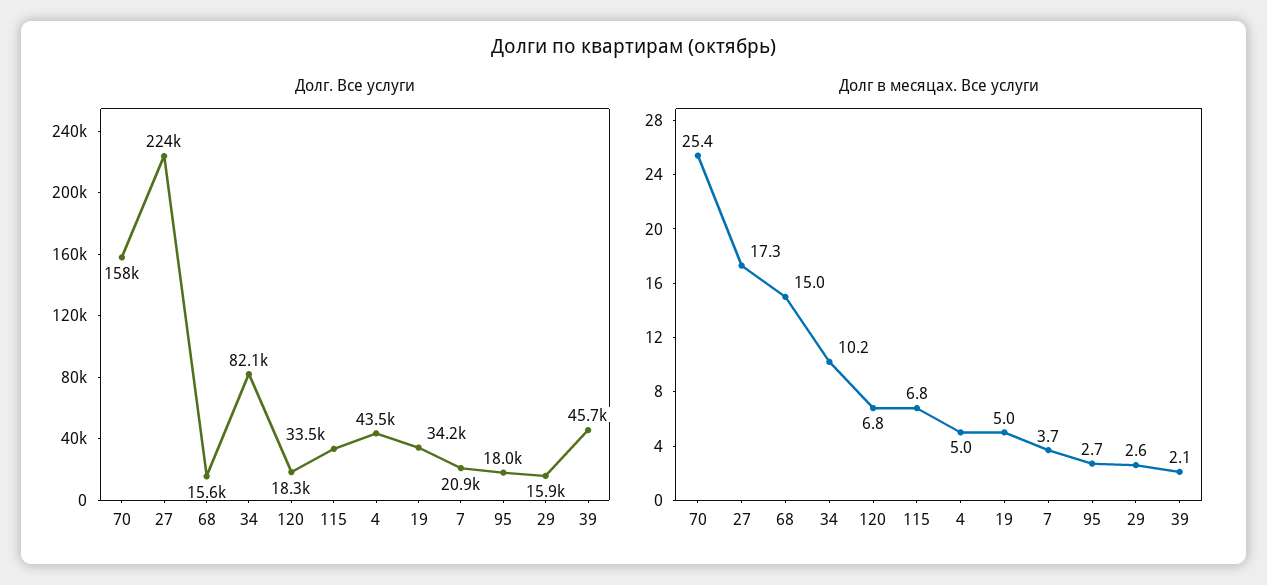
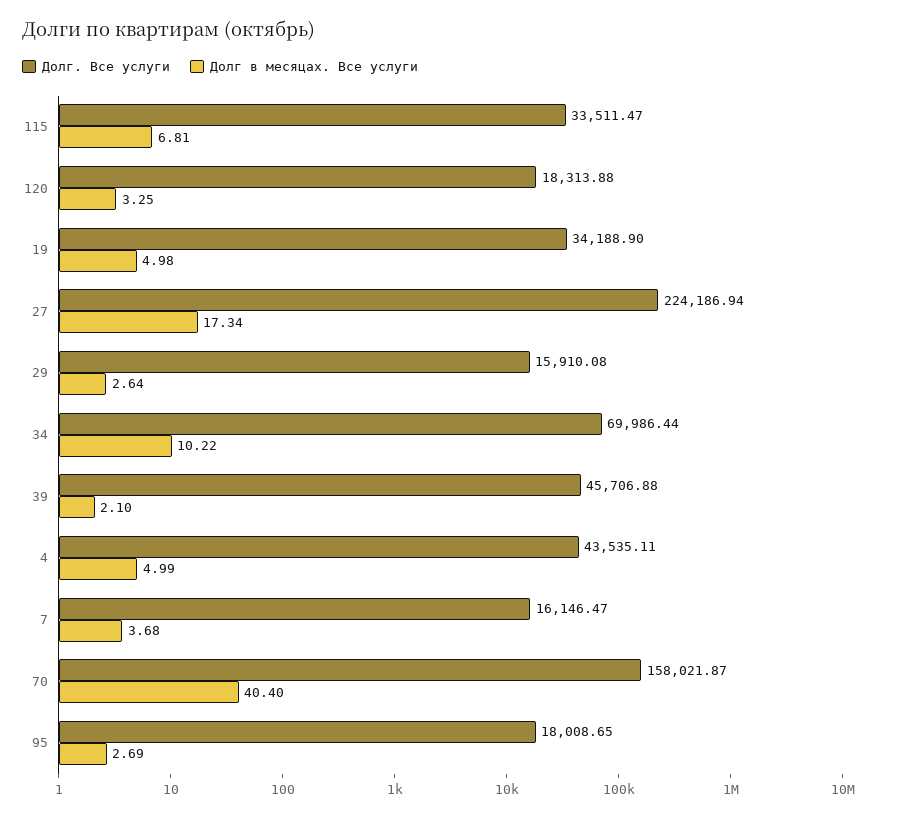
Долг. Все услуги, 68: 15600 -> none
Долг. Все услуги, 34: 82100 -> 69986.44
Долг. Все услуги, 7: 20900 -> 16146.47
Долг в месяцах. Все услуги, 70: 25.4 -> 40.4
Долг в месяцах. Все услуги, 68: 15 -> none
Долг в месяцах. Все услуги, 120: 6.8 -> 3.25

